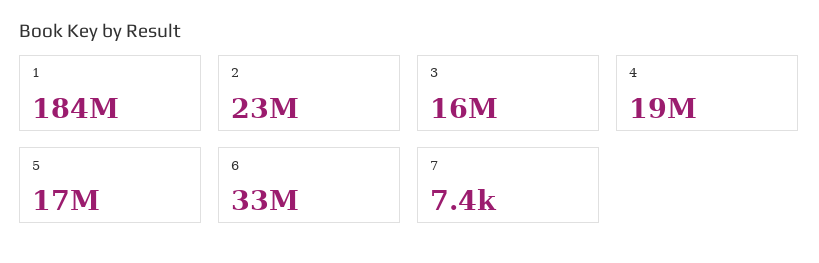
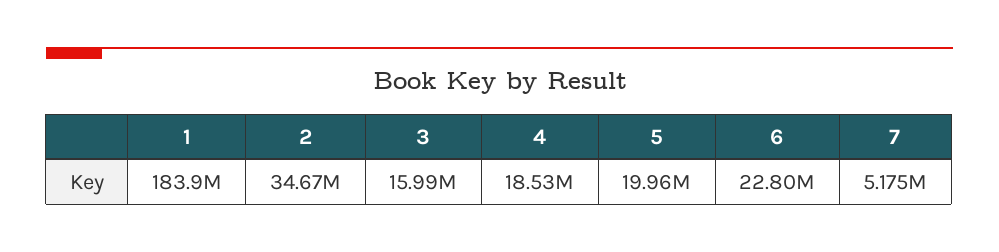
2: 23000000 -> 34670000
5: 17000000 -> 19960000
6: 33000000 -> 22800000
7: 7400 -> 5175000

